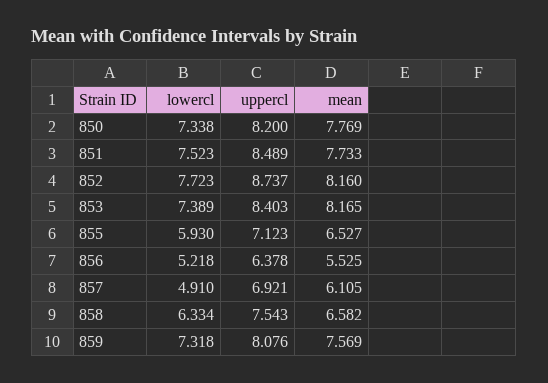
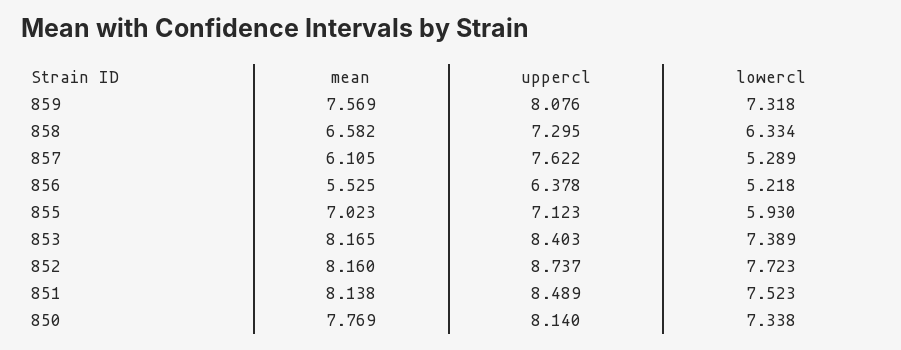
uppercl, 850: 8.2 -> 8.14
mean, 851: 7.733 -> 8.138
mean, 855: 6.527 -> 7.023
lowercl, 857: 4.91 -> 5.289
uppercl, 857: 6.921 -> 7.622
uppercl, 858: 7.543 -> 7.295

